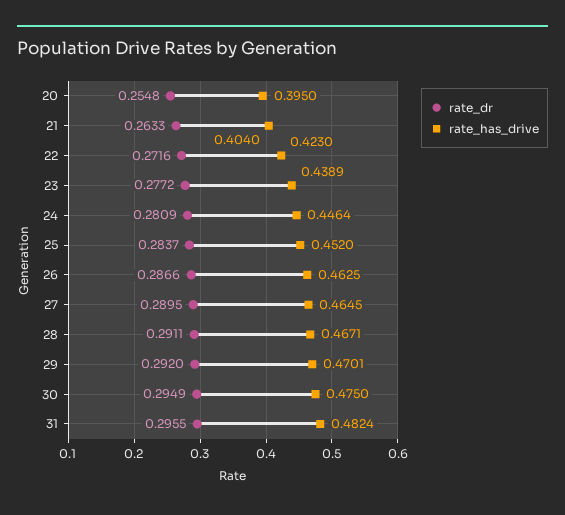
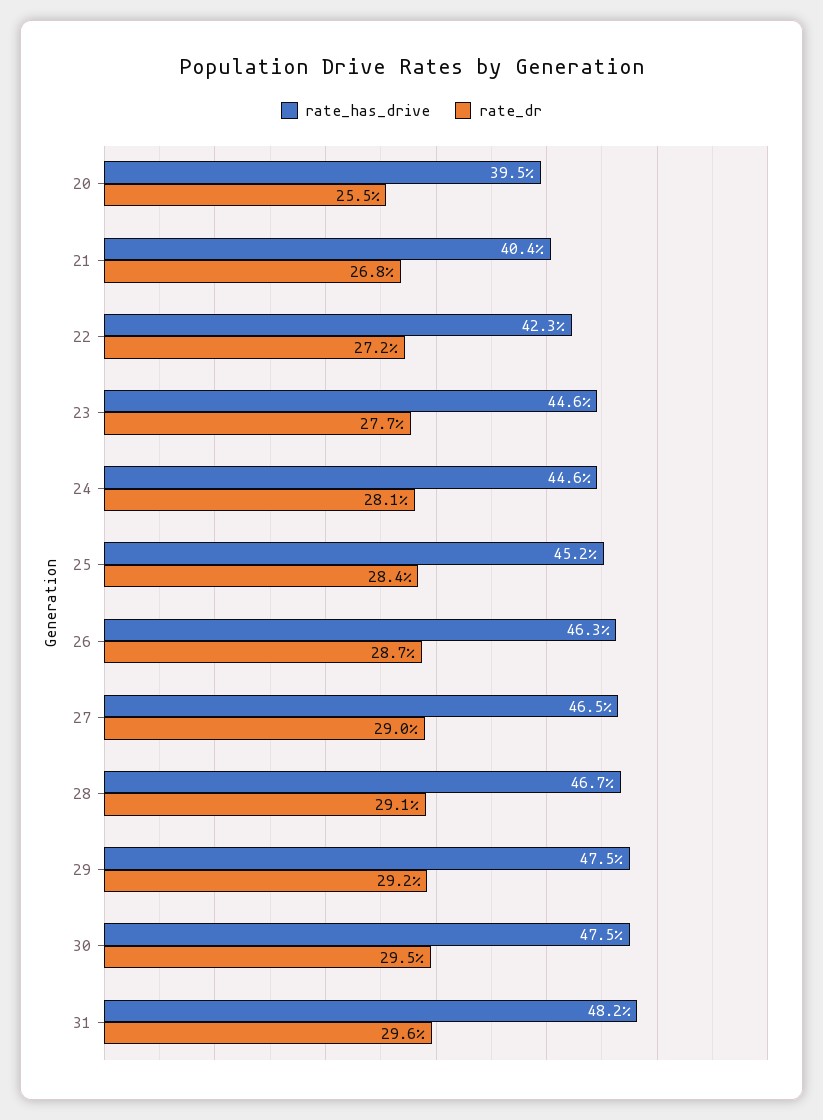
rate_dr, 21: 0.2633 -> 0.268
rate_has_drive, 23: 0.4389 -> 0.446
rate_has_drive, 29: 0.4701 -> 0.475

